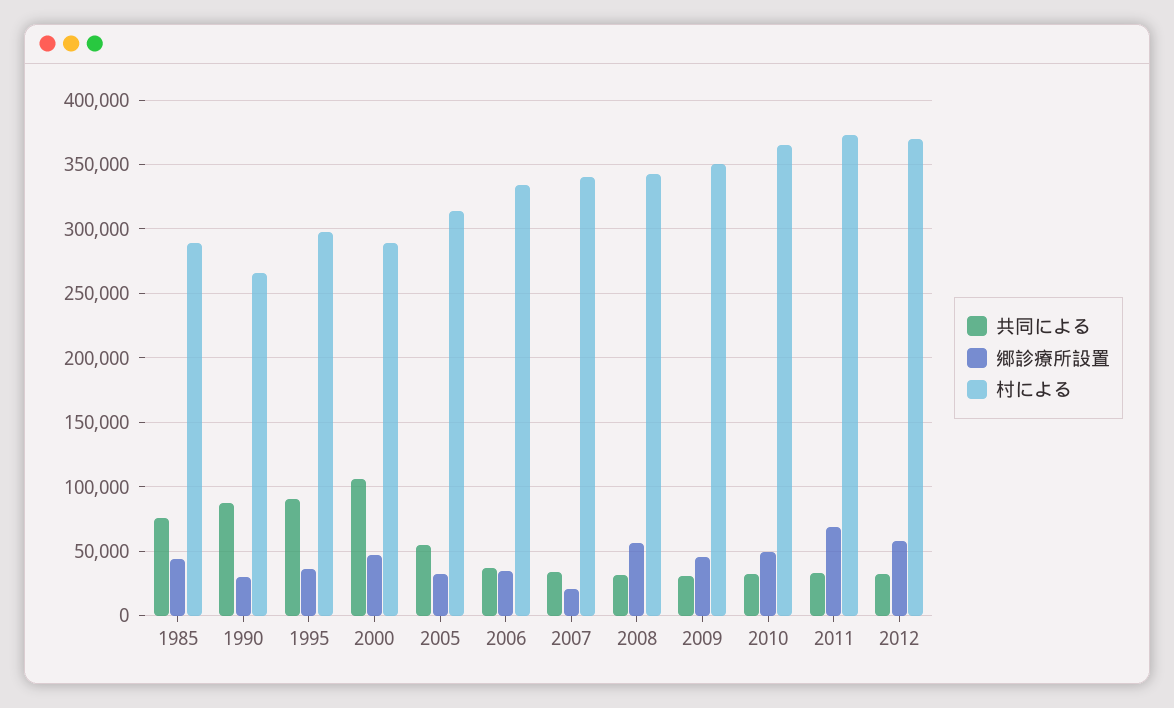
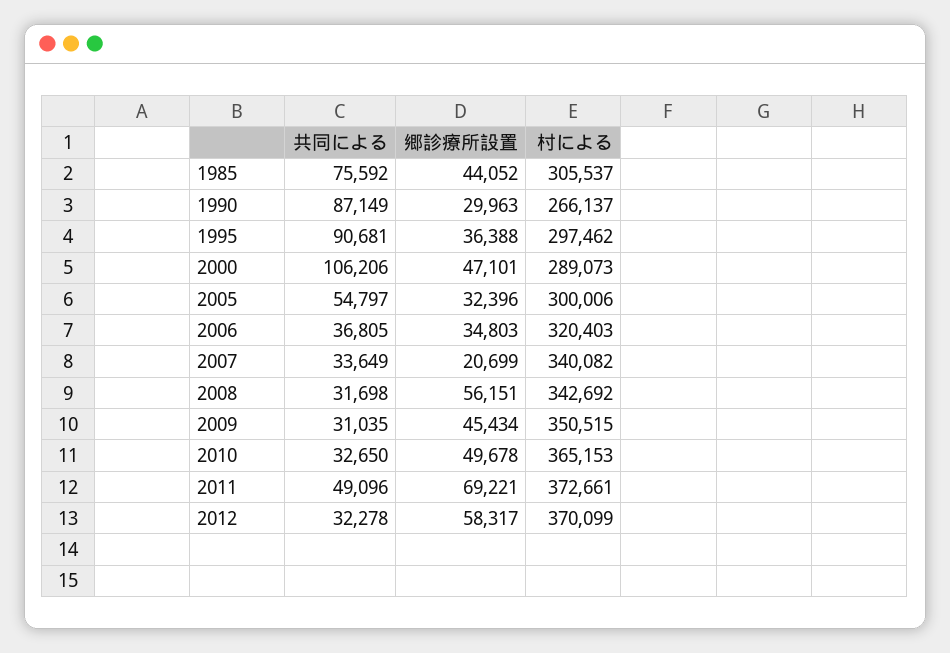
村による, 1985: 290000 -> 305537
村による, 2005: 315000 -> 300006
村による, 2006: 335000 -> 320403
共同による, 2011: 35000 -> 49096

